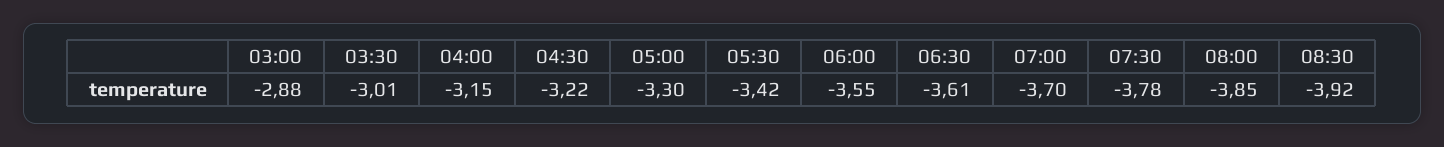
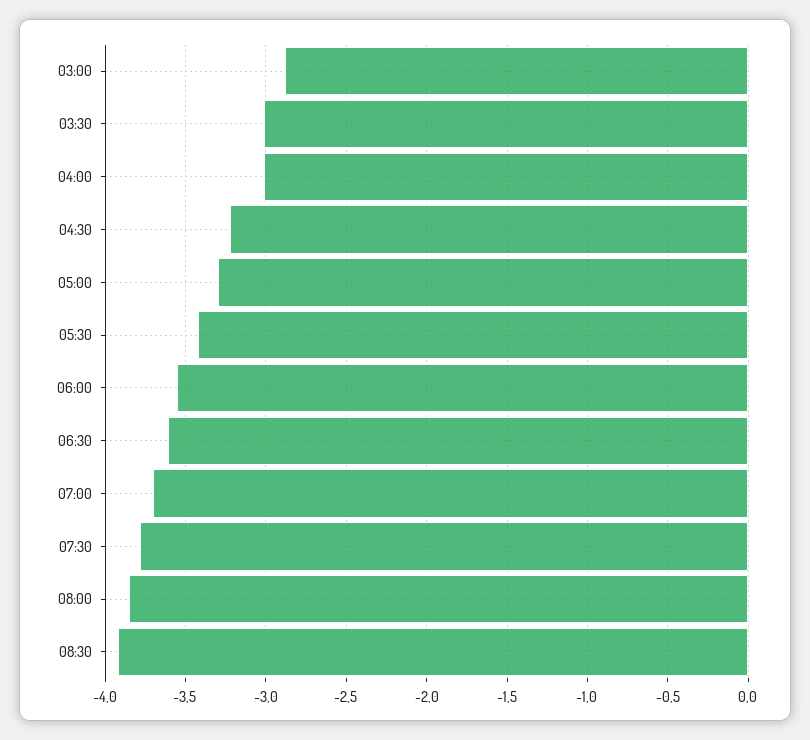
04:00: -3.15 -> -3

